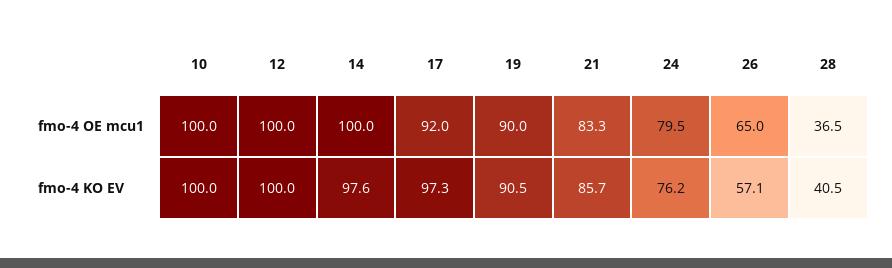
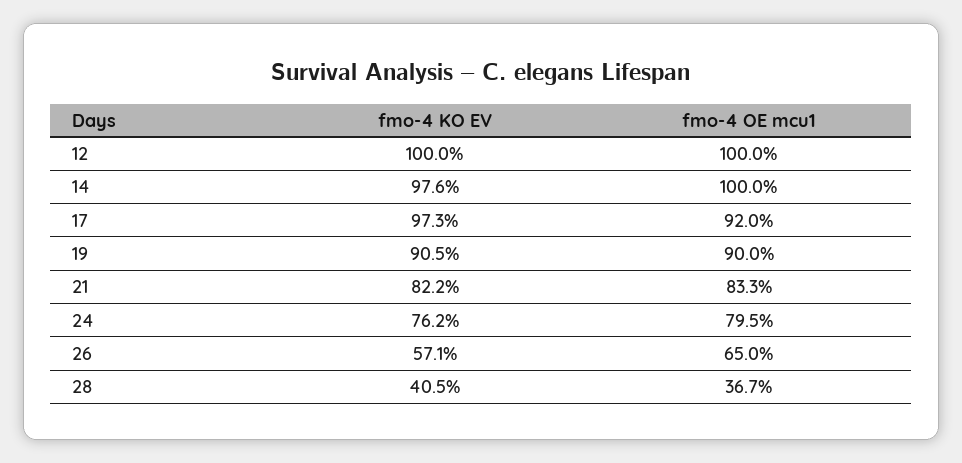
10, fmo-4 OE mcu1: 100 -> none
28, fmo-4 OE mcu1: 36.5 -> 36.7
10, fmo-4 KO EV: 100 -> none
21, fmo-4 KO EV: 85.7 -> 82.2

